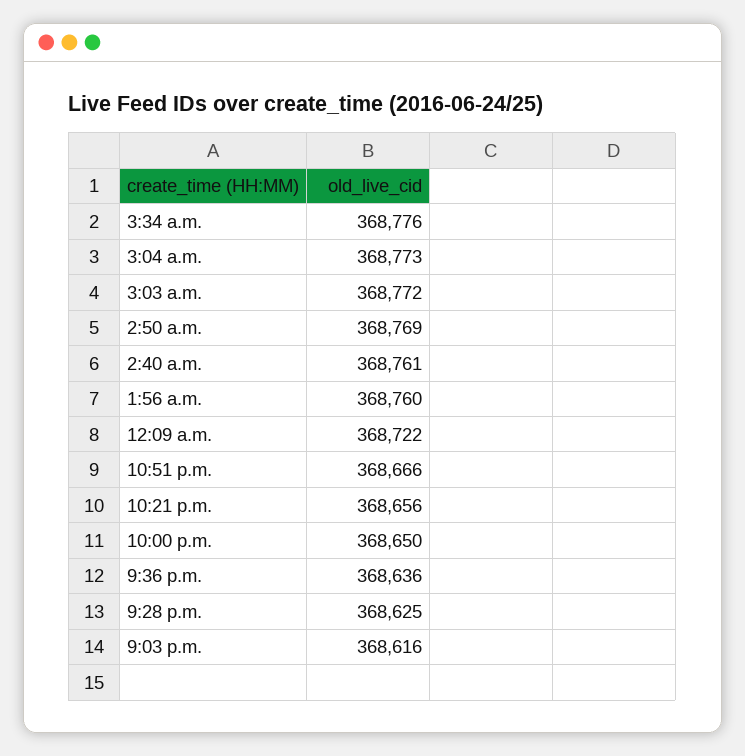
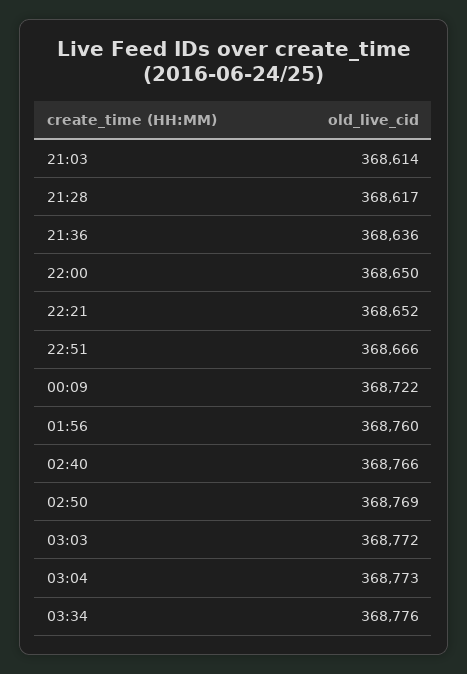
2:40 a.m.: 368761 -> 368766
10:21 p.m.: 368656 -> 368652
9:28 p.m.: 368625 -> 368617
9:03 p.m.: 368616 -> 368614

